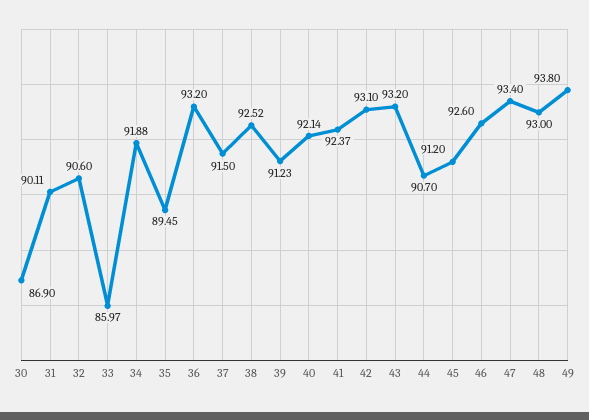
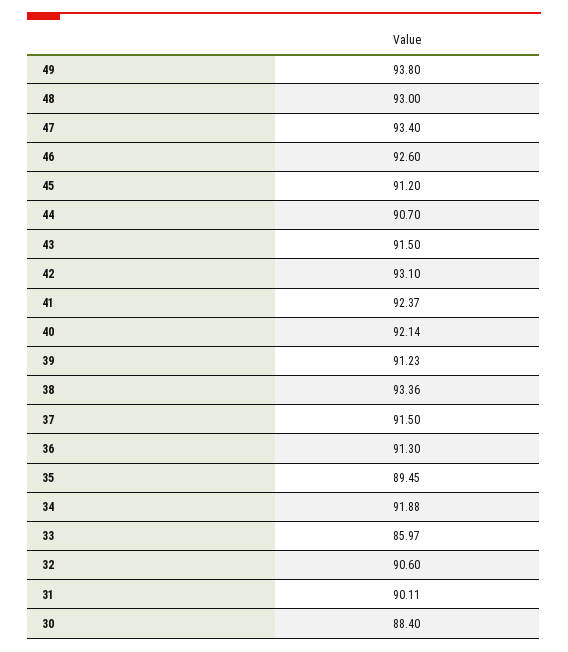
30: 86.9 -> 88.4
36: 93.2 -> 91.3
38: 92.52 -> 93.36
43: 93.2 -> 91.5

